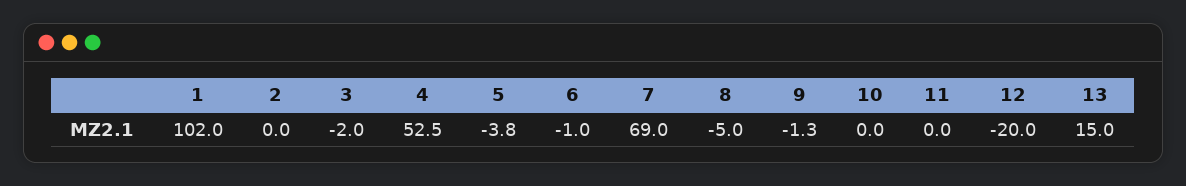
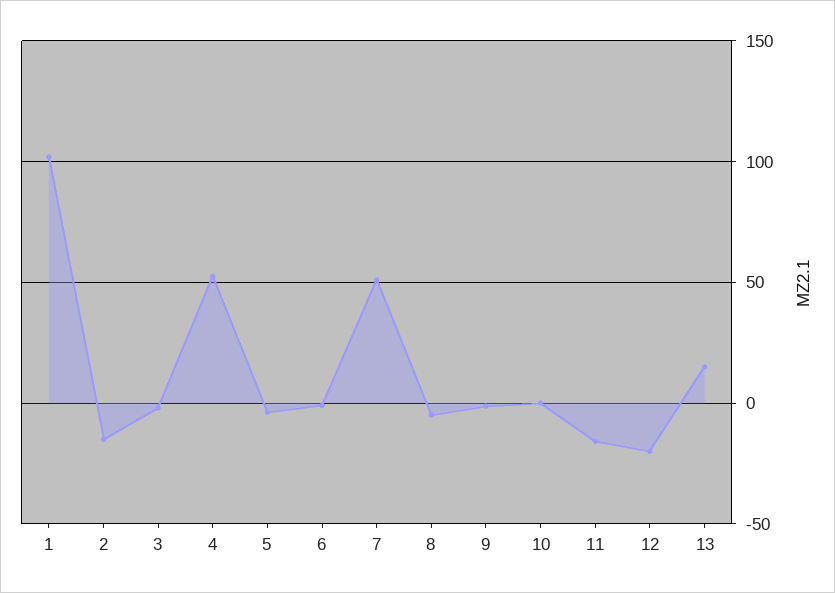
2: 0 -> -15
7: 69 -> 50
11: 0 -> -15

